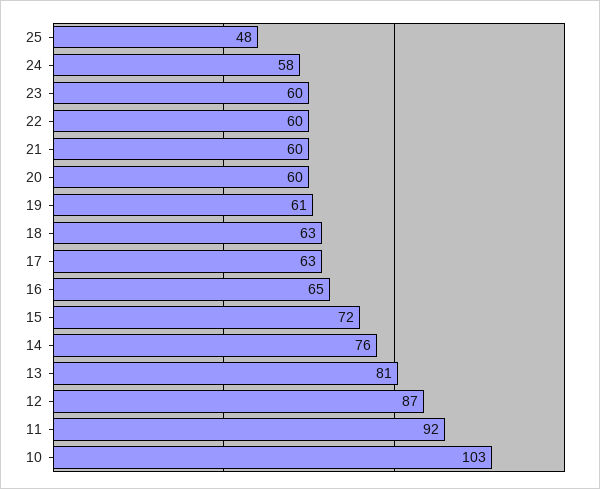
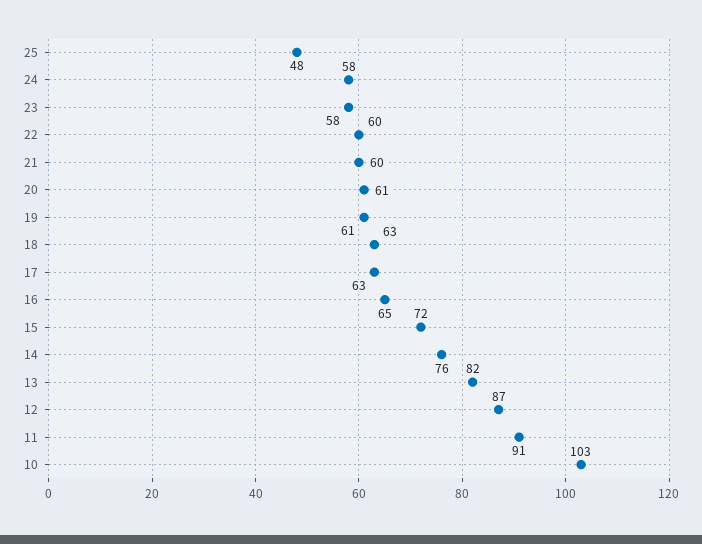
23: 60 -> 58
20: 60 -> 61
13: 81 -> 82
11: 92 -> 91

